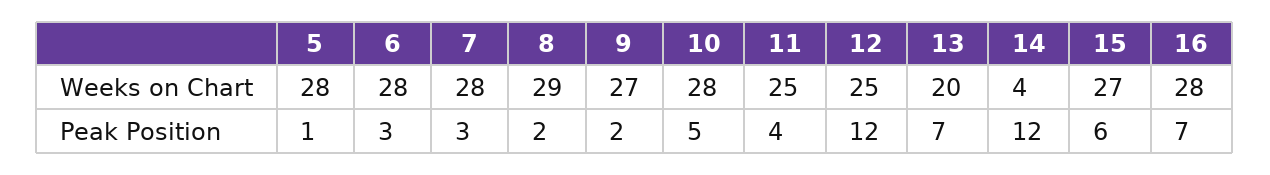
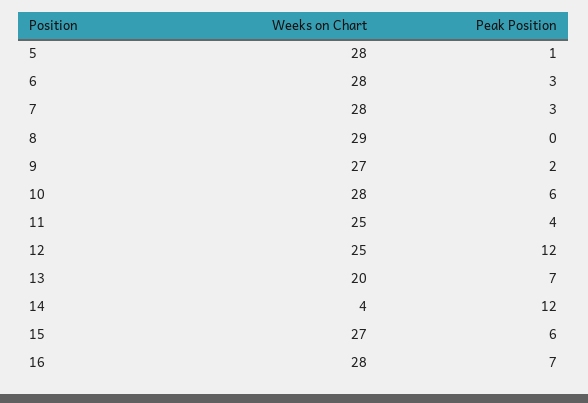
8, Peak Position: 2 -> 0
10, Peak Position: 5 -> 6

